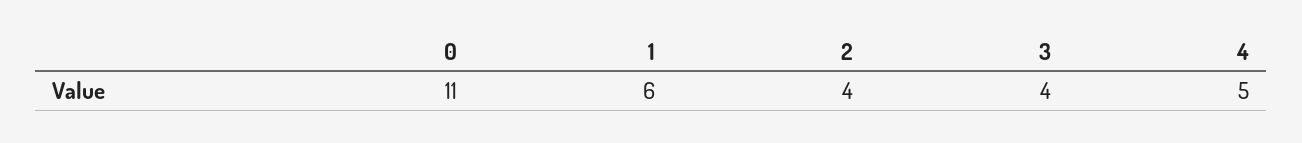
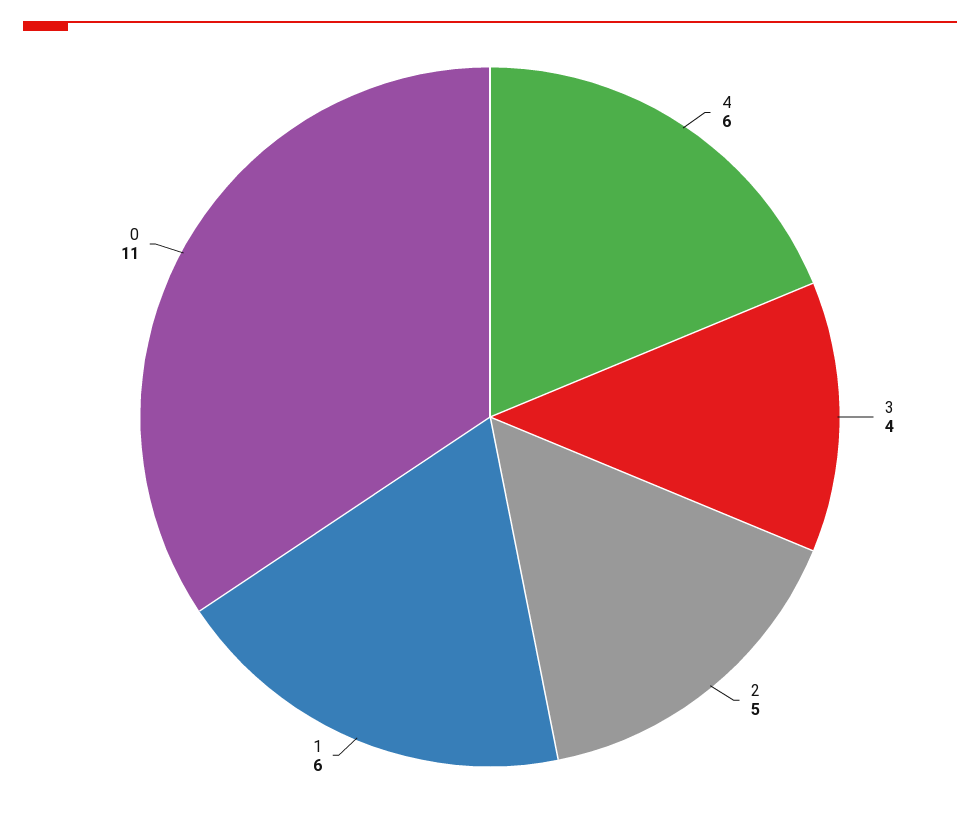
2: 4 -> 5
4: 5 -> 6

